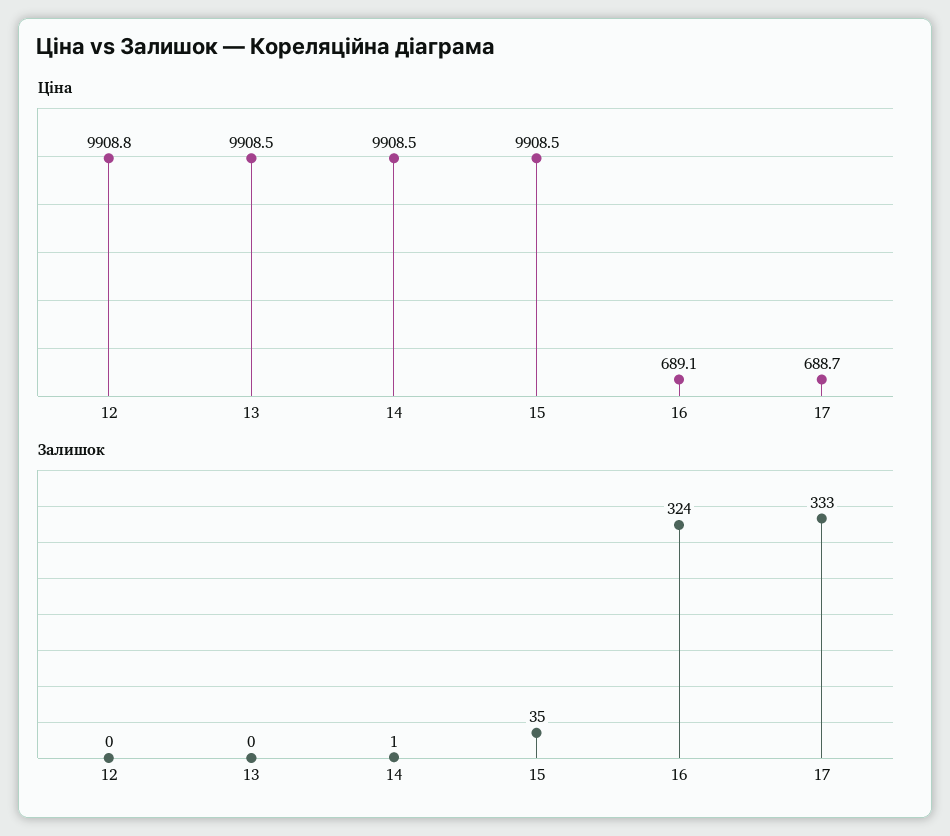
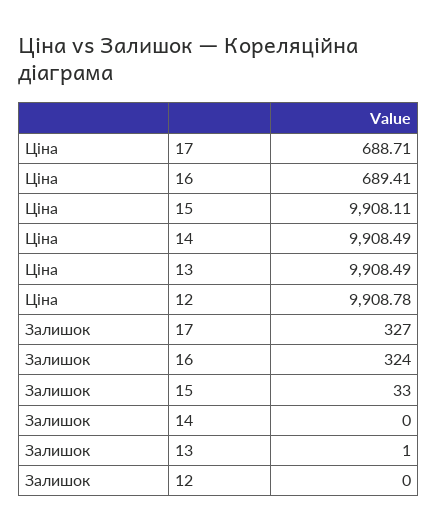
Ціна, 15: 9908.5 -> 9908.11
Ціна, 16: 689.1 -> 689.41
Залишок, 13: 0 -> 1
Залишок, 14: 1 -> 0
Залишок, 15: 35 -> 33
Залишок, 17: 333 -> 327

